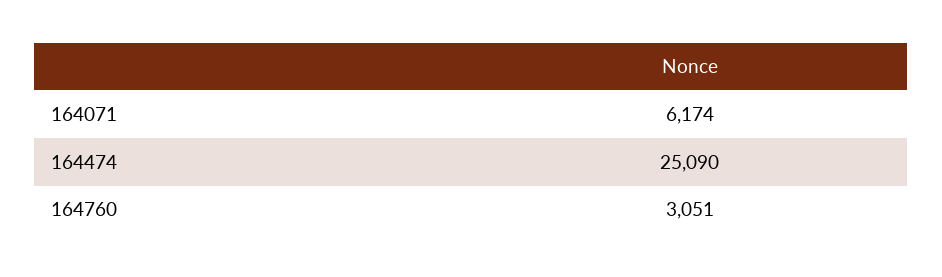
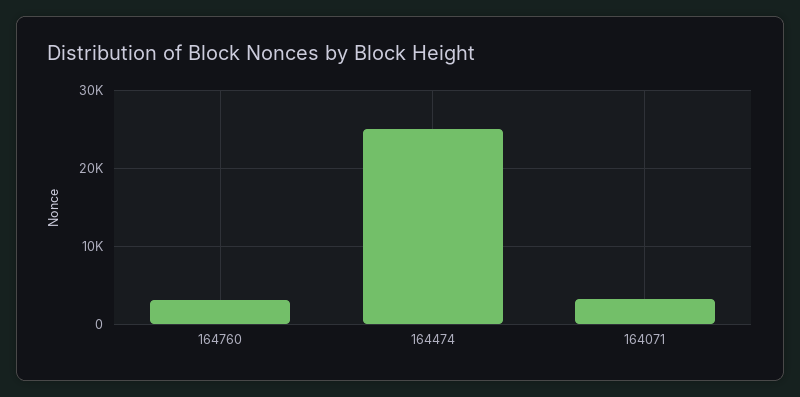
164071: 6174 -> 3000

